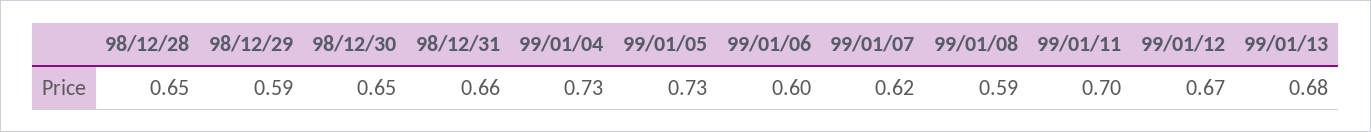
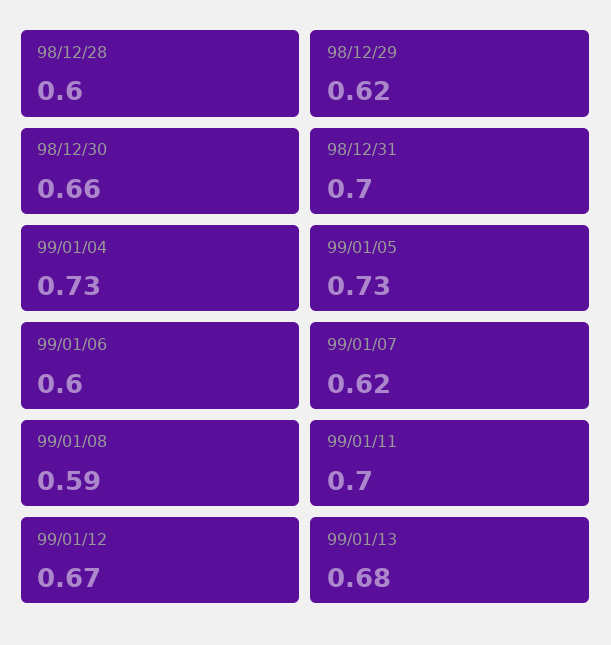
98/12/28: 0.65 -> 0.6
98/12/29: 0.59 -> 0.62
98/12/30: 0.65 -> 0.66
98/12/31: 0.66 -> 0.7

